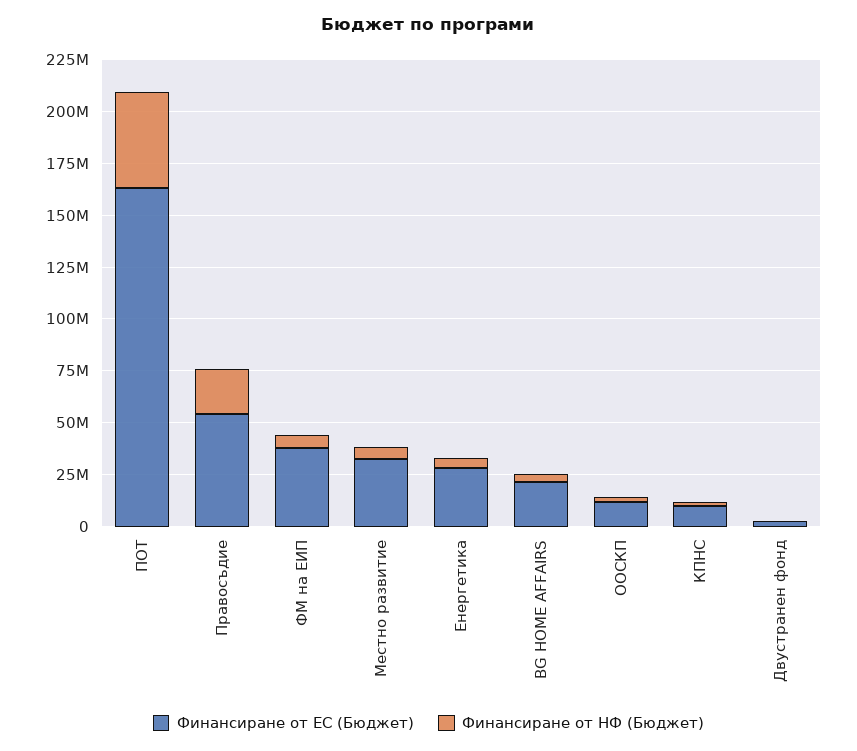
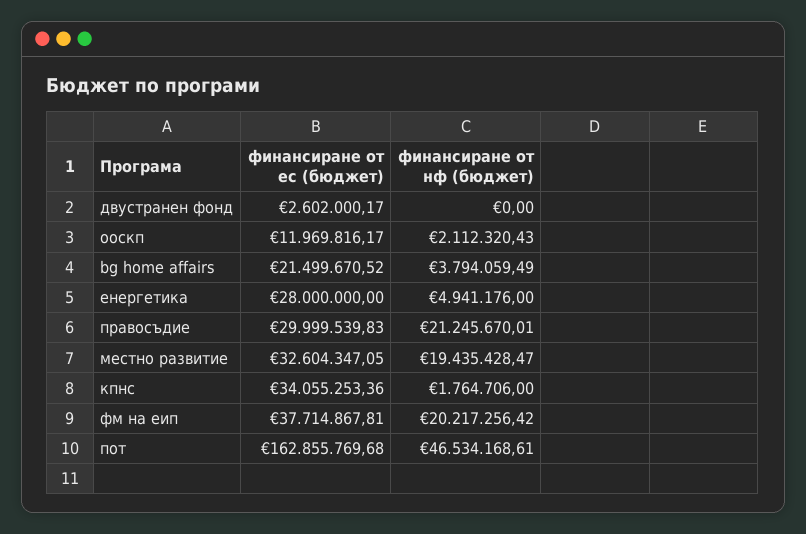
Финансиране от ЕС (Бюджет), Правосъдие: 55000000 -> 29999539.83
Финансиране от НФ (Бюджет), ФМ на ЕИП: 5000000 -> 20217256.42
Финансиране от НФ (Бюджет), Местно развитие: 5000000 -> 19435428.47
Финансиране от ЕС (Бюджет), КПНС: 10000000 -> 34055253.36

